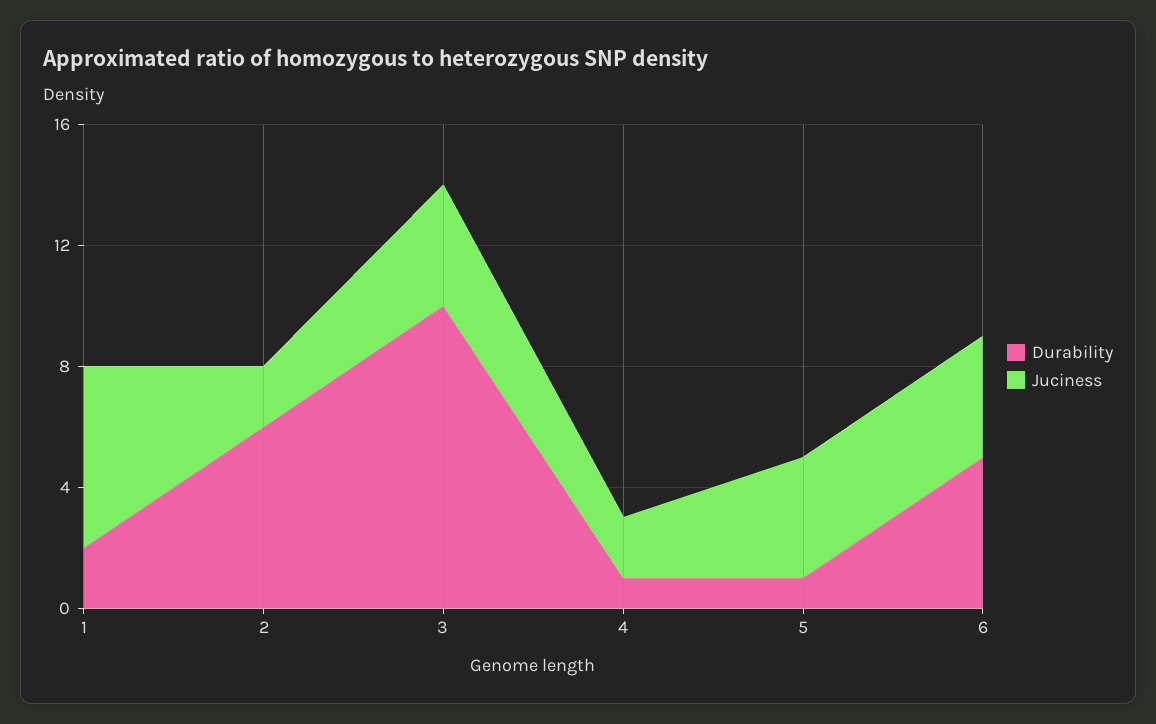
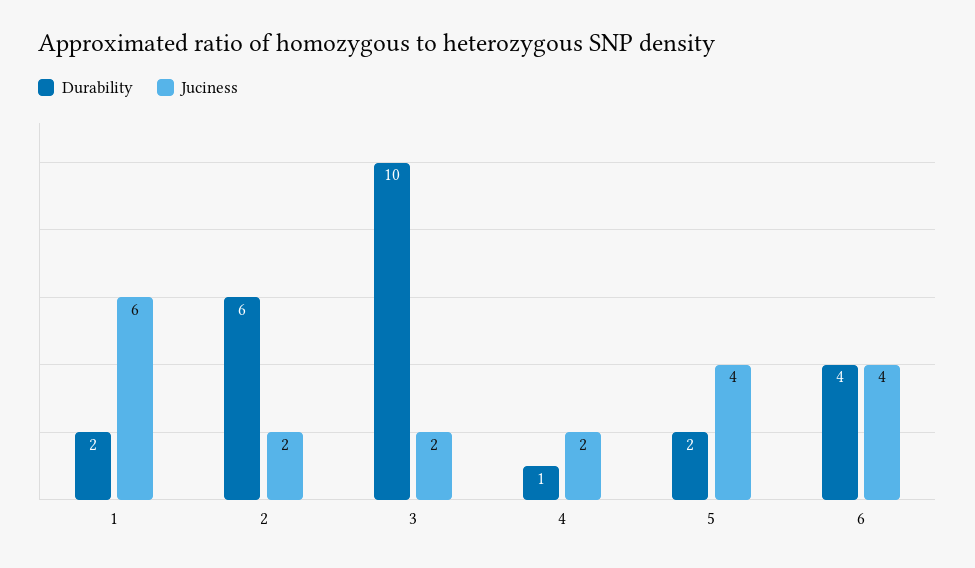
Juciness, 3: 4 -> 2
Durability, 5: 1 -> 2
Durability, 6: 5 -> 4

